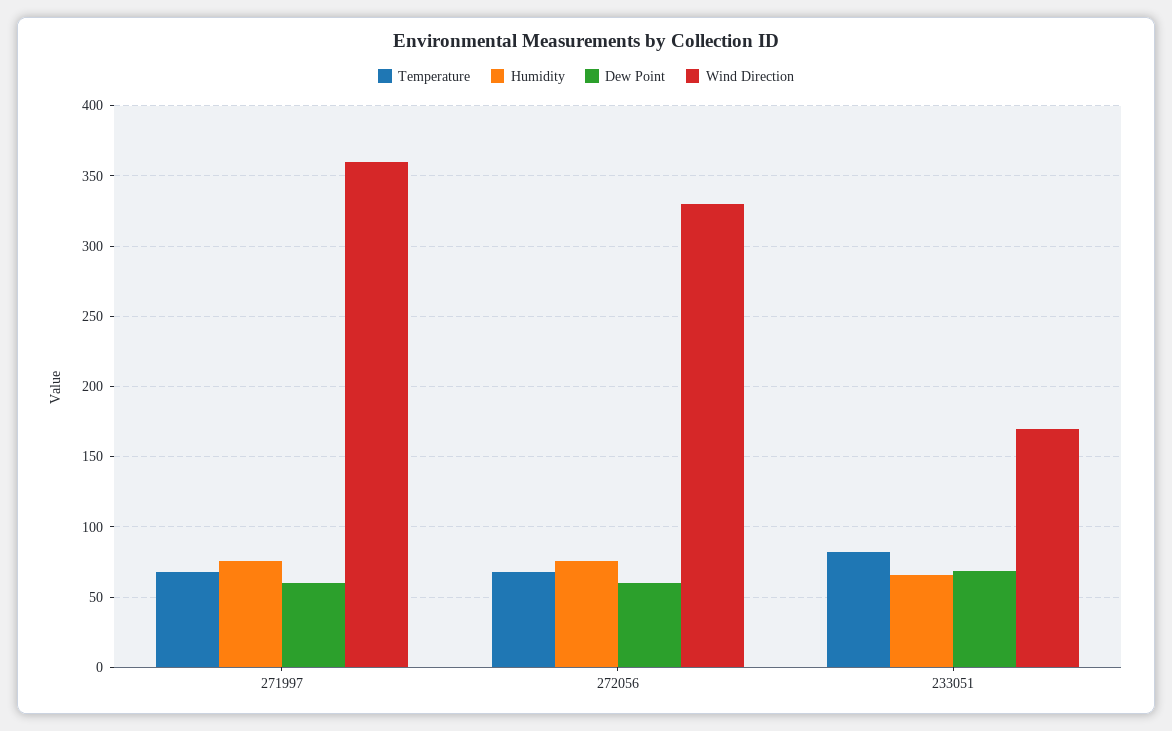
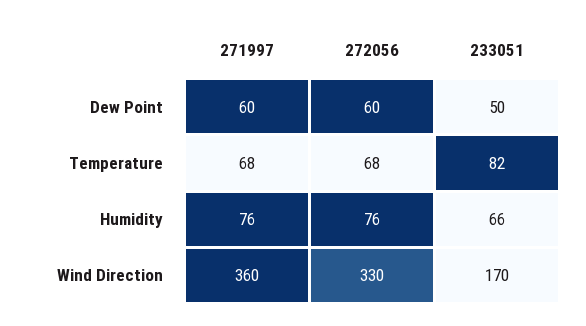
Dew Point, 233051: 70 -> 50

